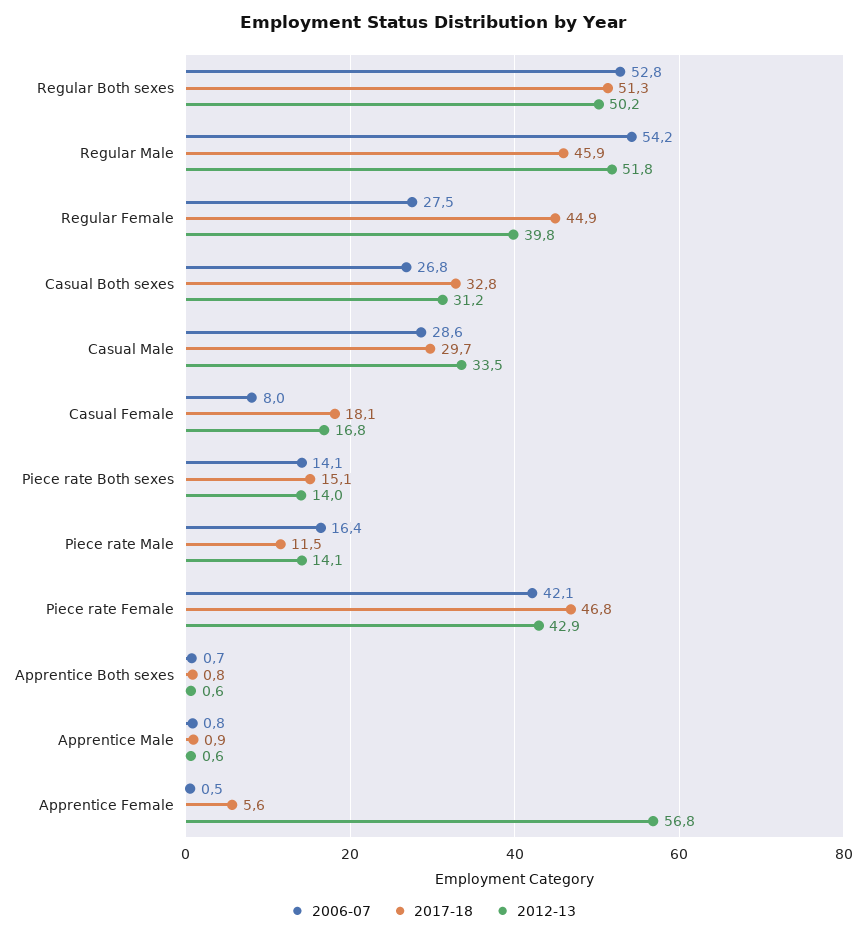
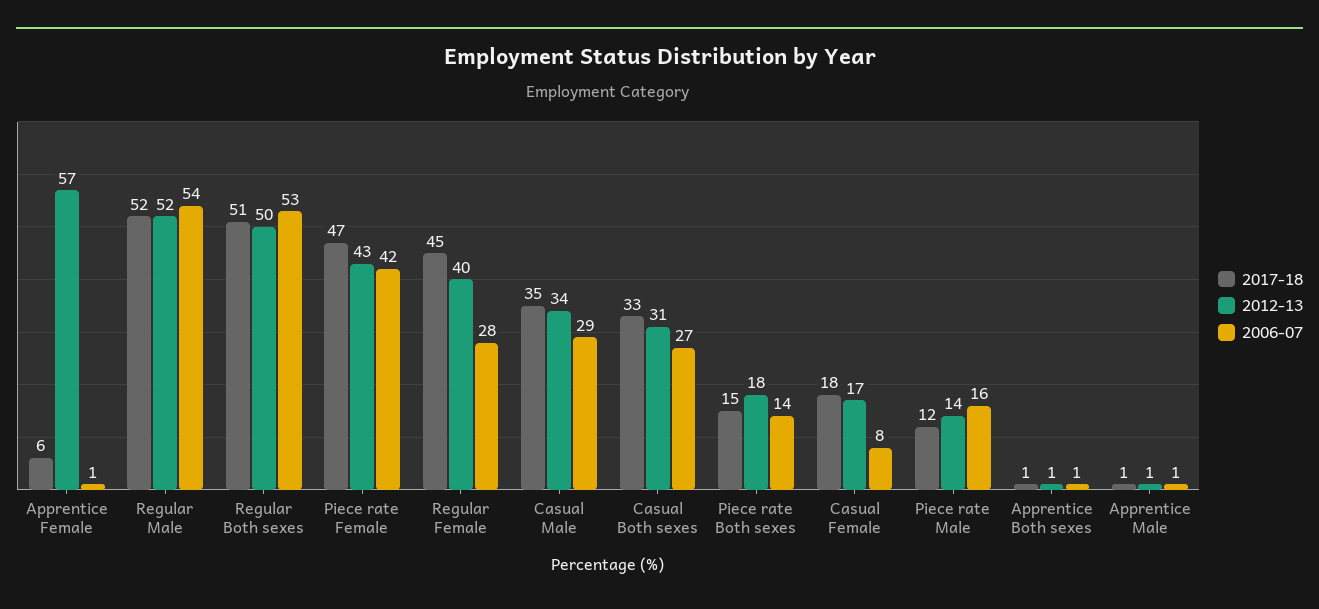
2017-18, Regular Male: 45.9 -> 52
2017-18, Casual Male: 29.7 -> 35
2012-13, Piece rate Both sexes: 14 -> 18

